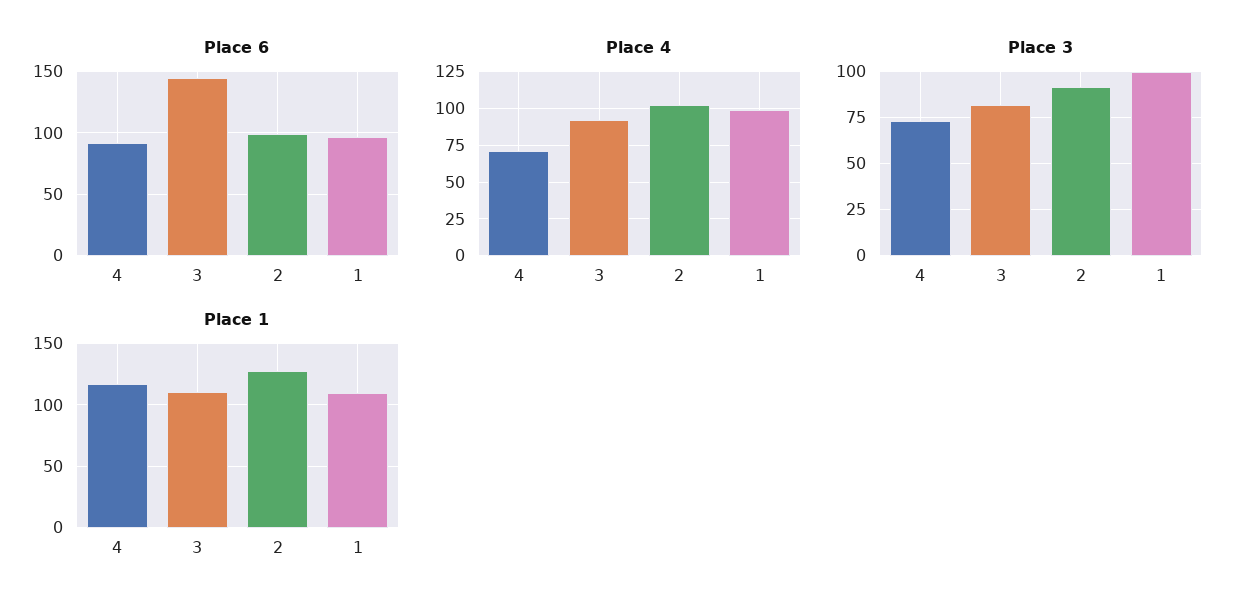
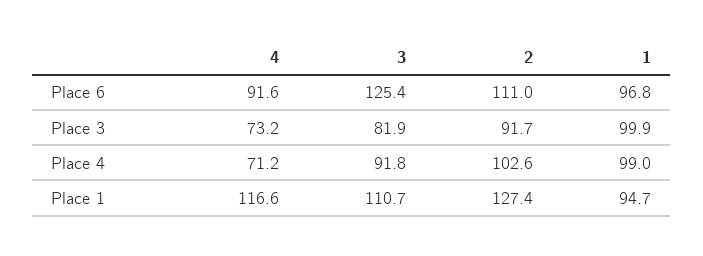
Place 6, 3: 145 -> 125.4
Place 6, 2: 100 -> 111
Place 1, 1: 110 -> 94.7

